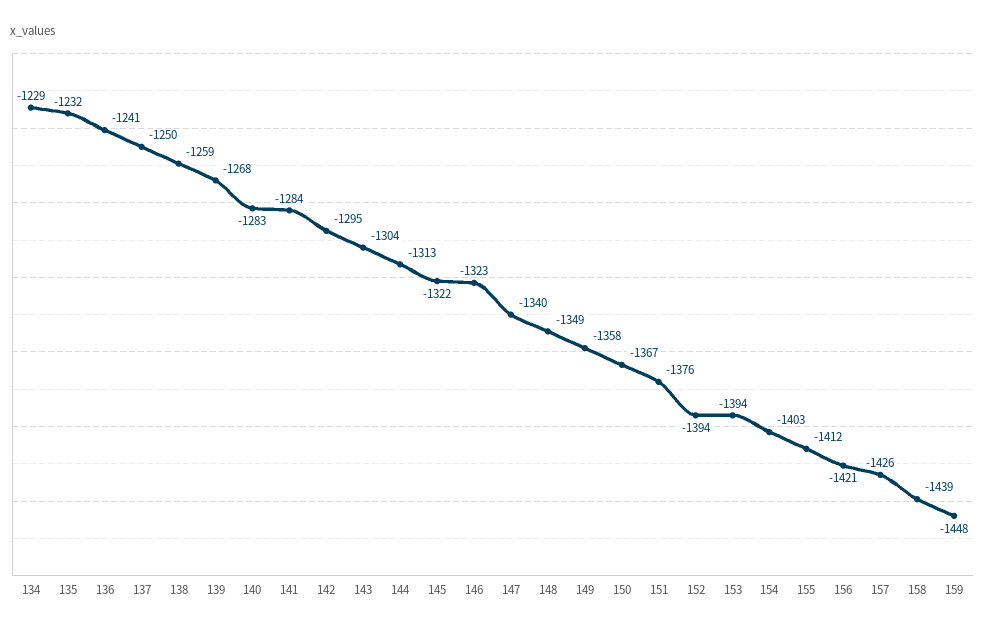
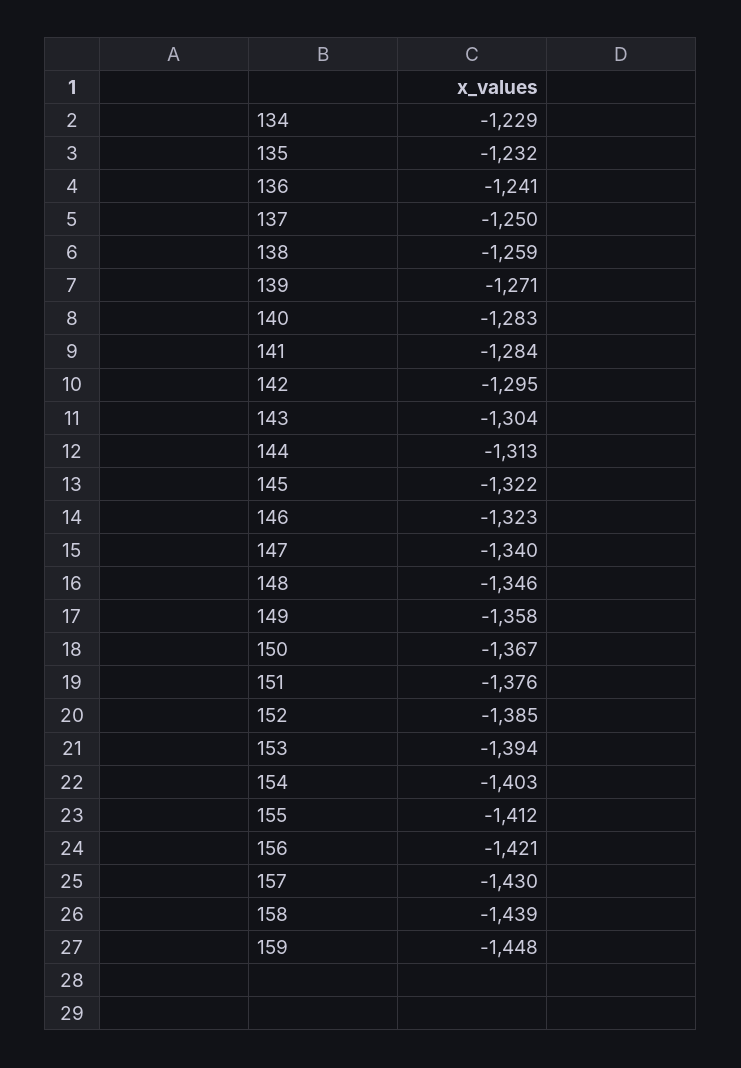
139: -1268 -> -1271
148: -1349 -> -1346
152: -1394 -> -1385
157: -1426 -> -1430

